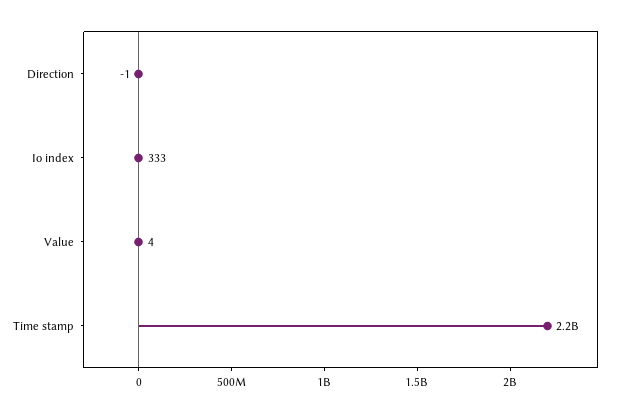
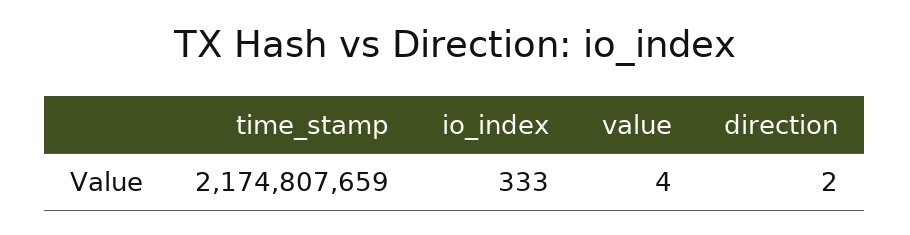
Direction: -1 -> 2

